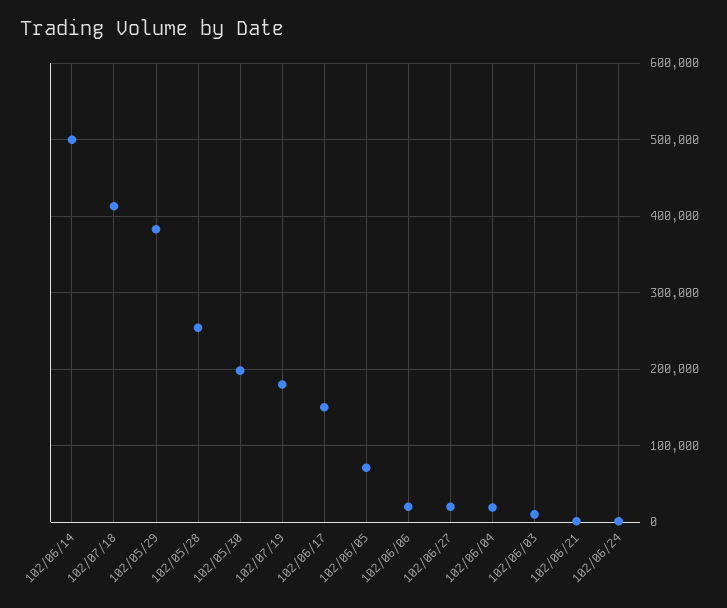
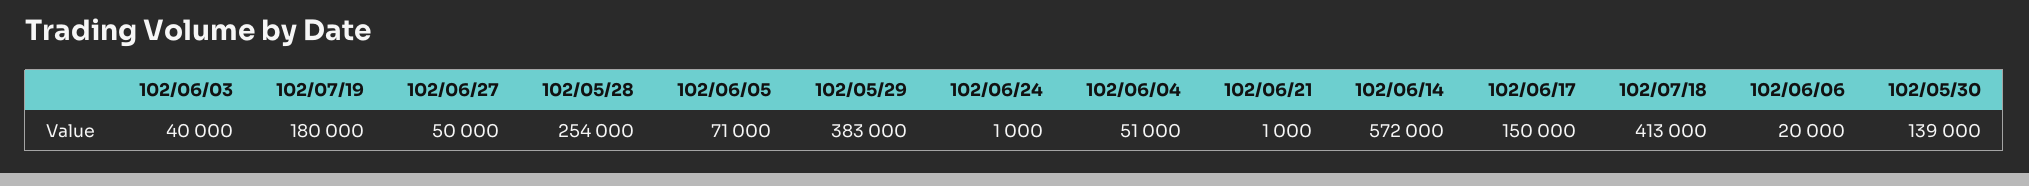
102/06/14: 500000 -> 572000
102/05/30: 200000 -> 139000
102/06/27: 20000 -> 50000
102/06/04: 20000 -> 51000
102/06/03: 10000 -> 40000

